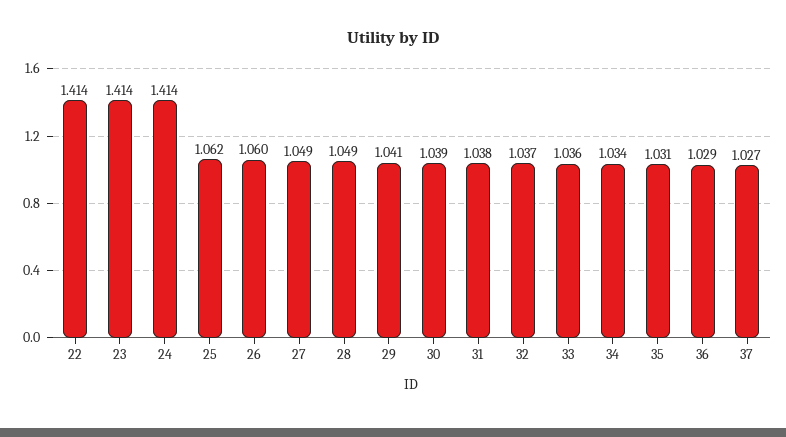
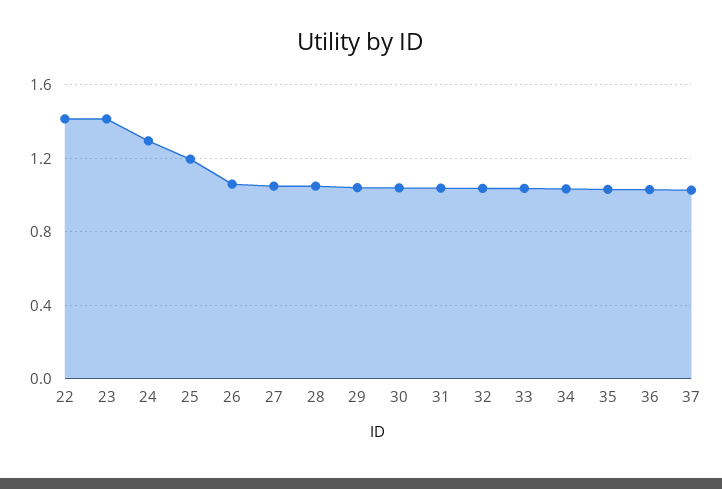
24: 1.414 -> 1.3
25: 1.062 -> 1.2

